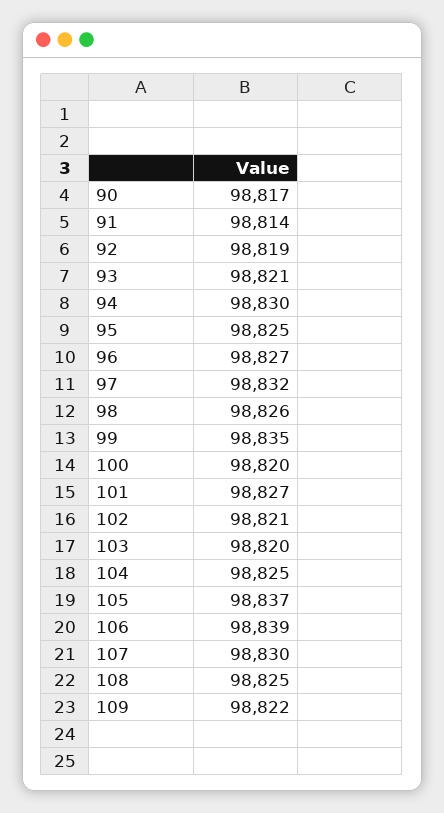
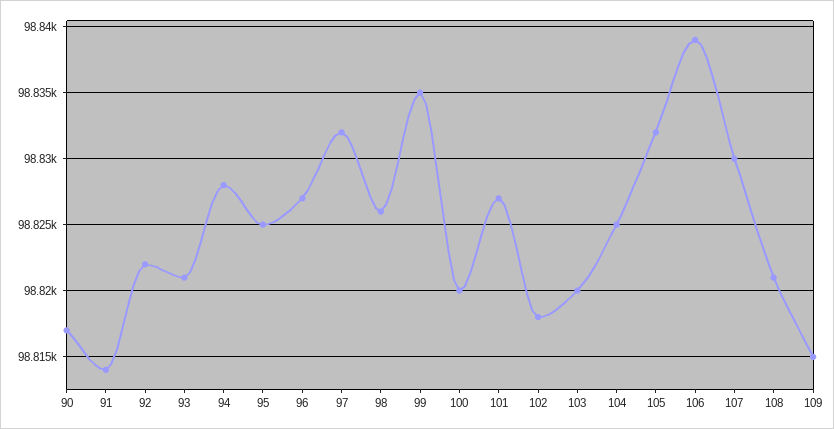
92: 98819 -> 98822
94: 98830 -> 98828
102: 98821 -> 98818
105: 98837 -> 98832
108: 98825 -> 98821
109: 98822 -> 98815

